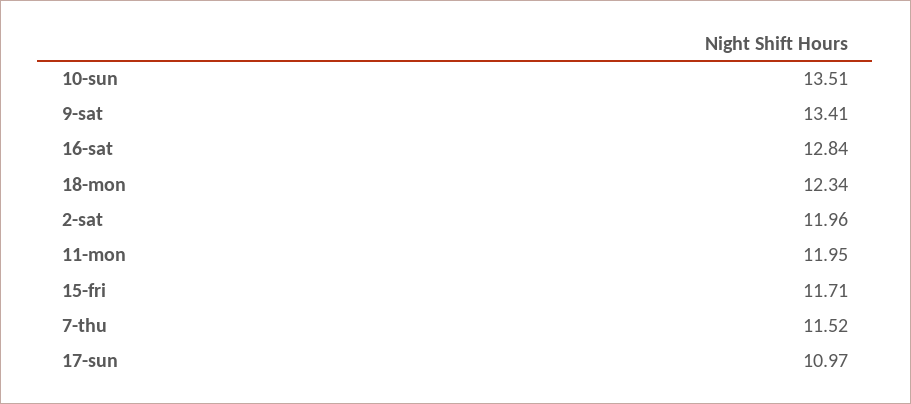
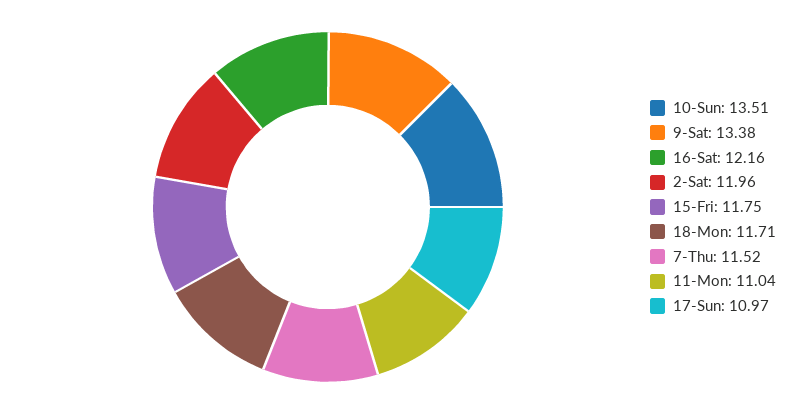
9-sat: 13.41 -> 13.38
16-sat: 12.84 -> 12.16
18-mon: 12.34 -> 11.71
11-mon: 11.95 -> 11.04
15-fri: 11.71 -> 11.75

